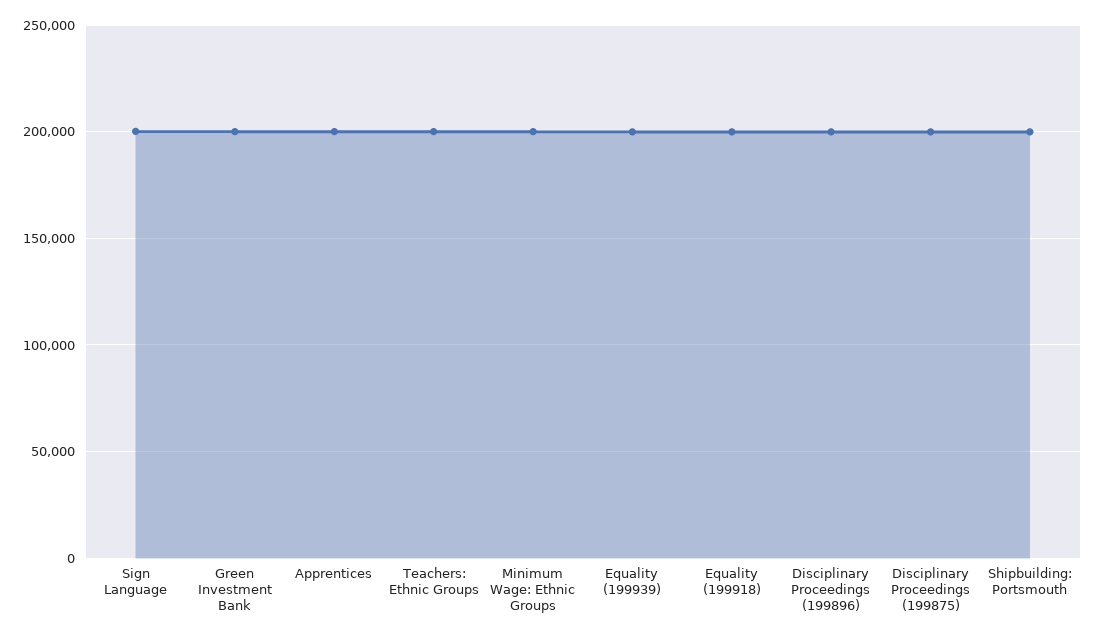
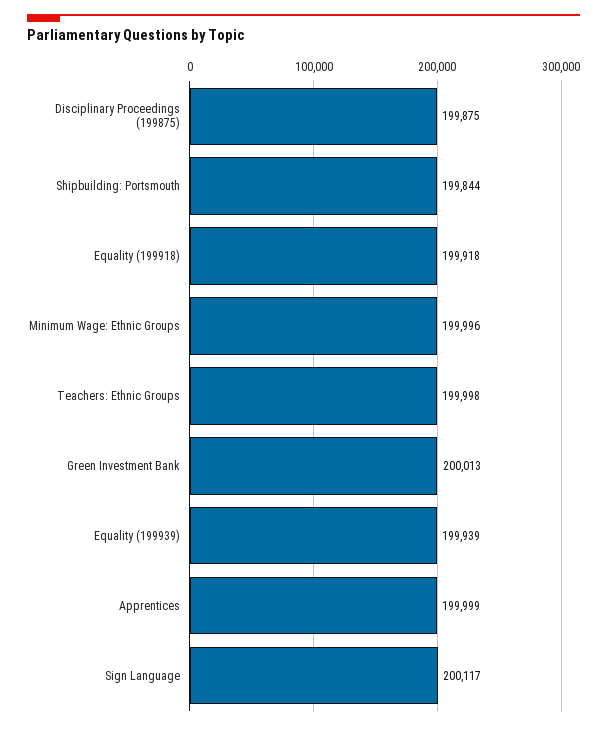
Disciplinary Proceedings (199896): 200000 -> none

